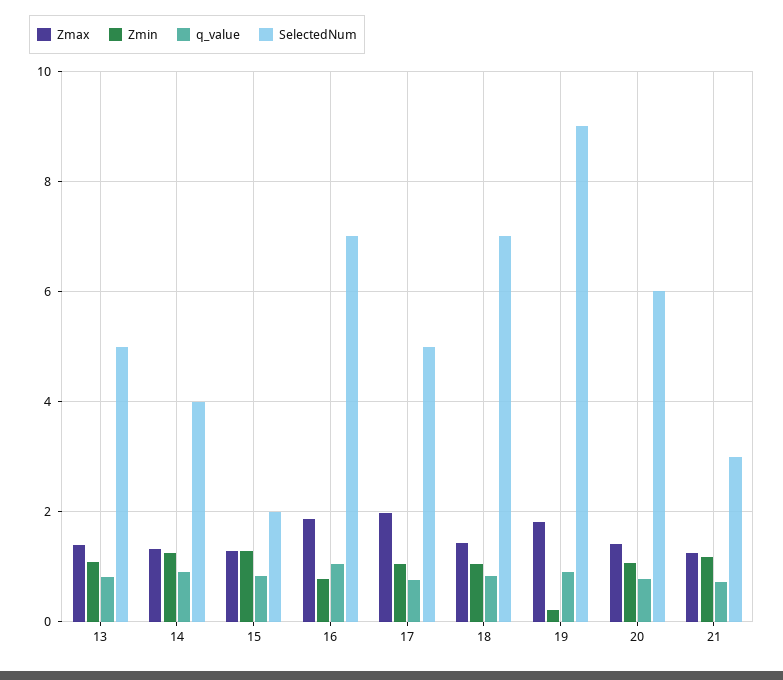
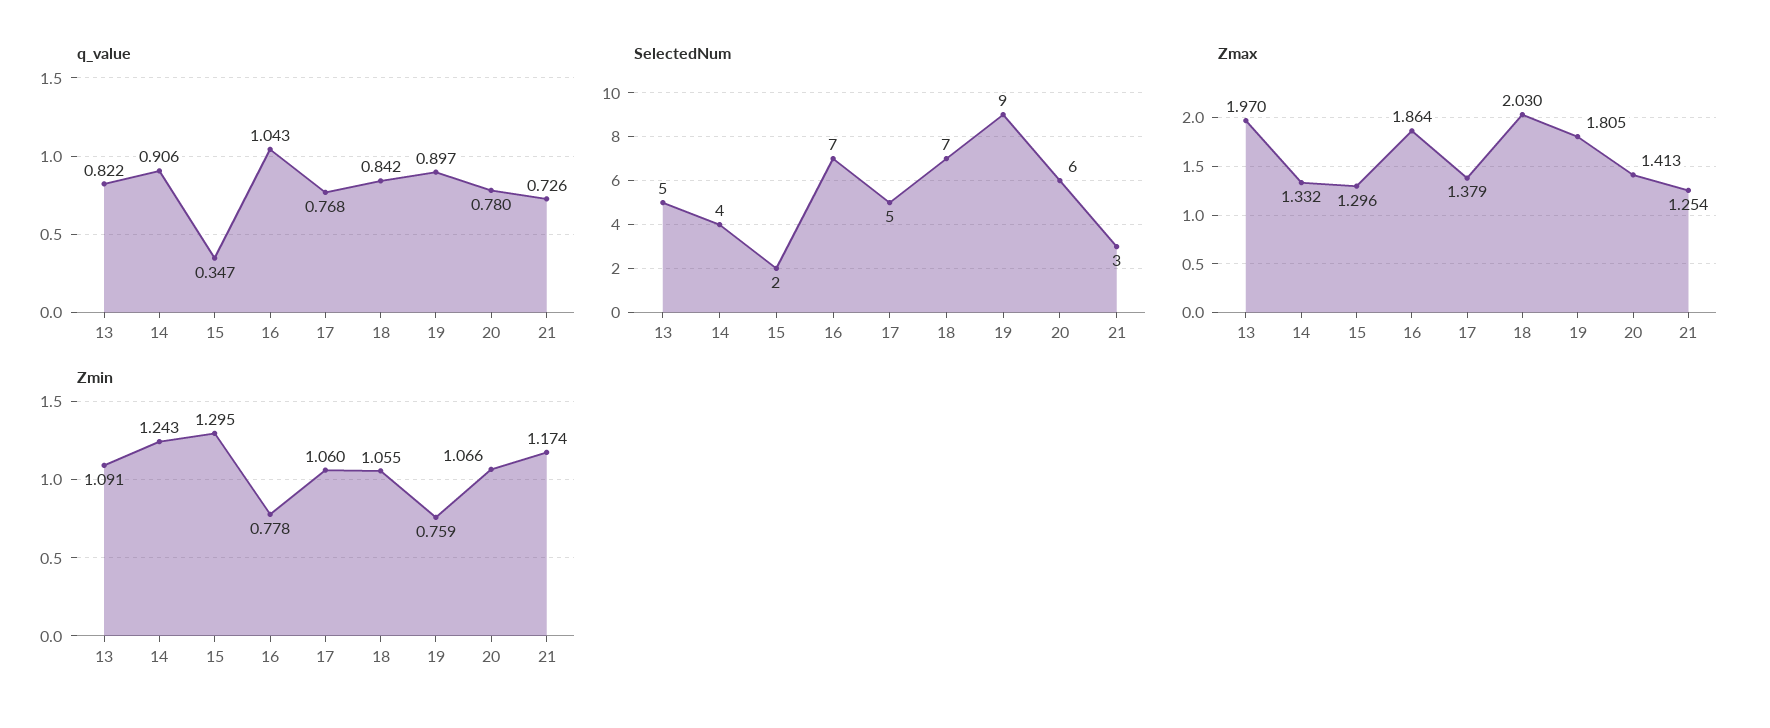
Zmax, 13: 1.4 -> 1.97
q_value, 15: 0.8 -> 0.347
Zmax, 17: 2 -> 1.379
Zmax, 18: 1.4 -> 2.03
Zmin, 19: 0.2 -> 0.759

